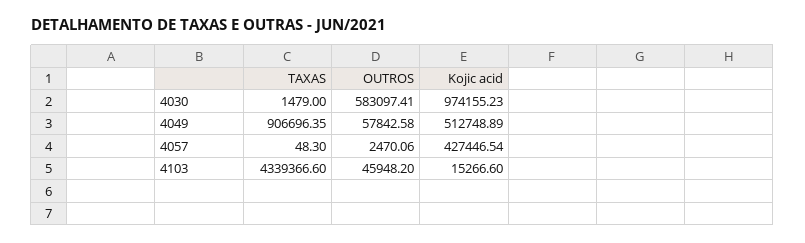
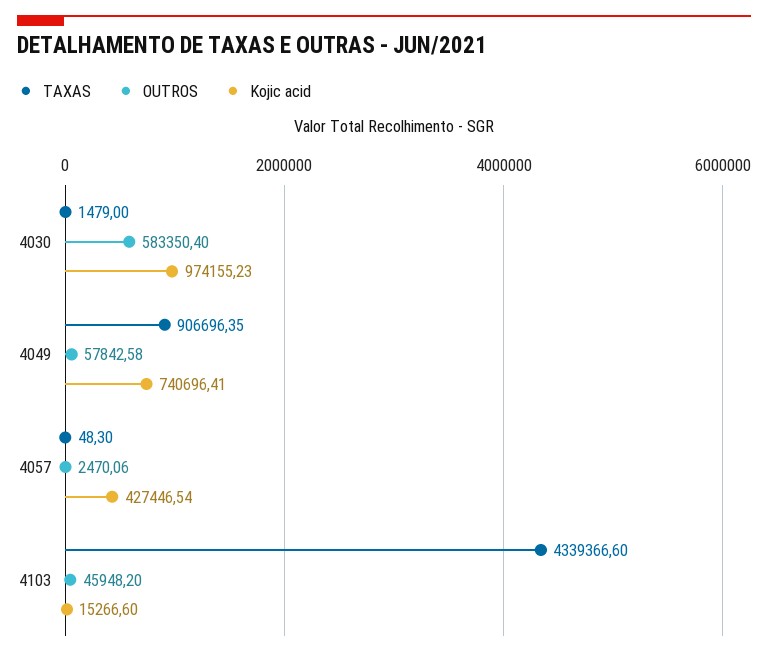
OUTROS, 4030: 583097.41 -> 583350.4
Kojic acid, 4049: 512748.89 -> 740696.41

